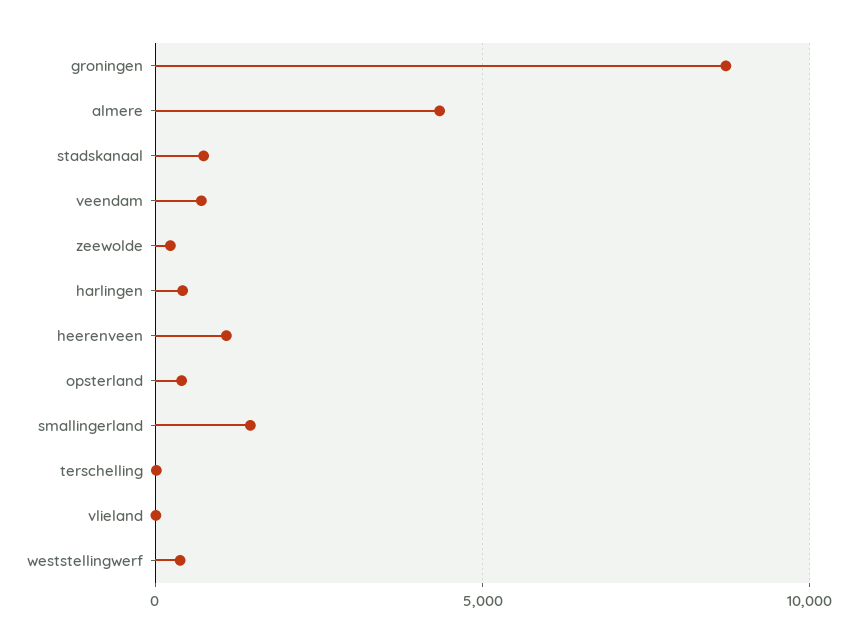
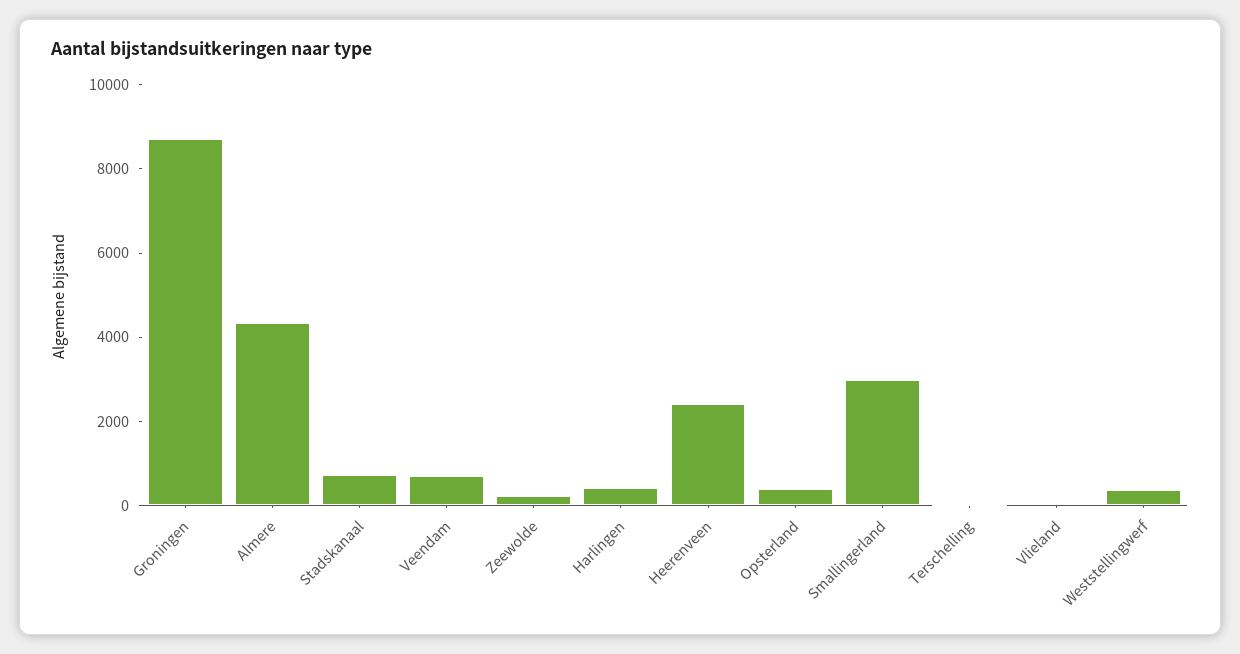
heerenveen: 1000 -> 2500
smallingerland: 1500 -> 3000

